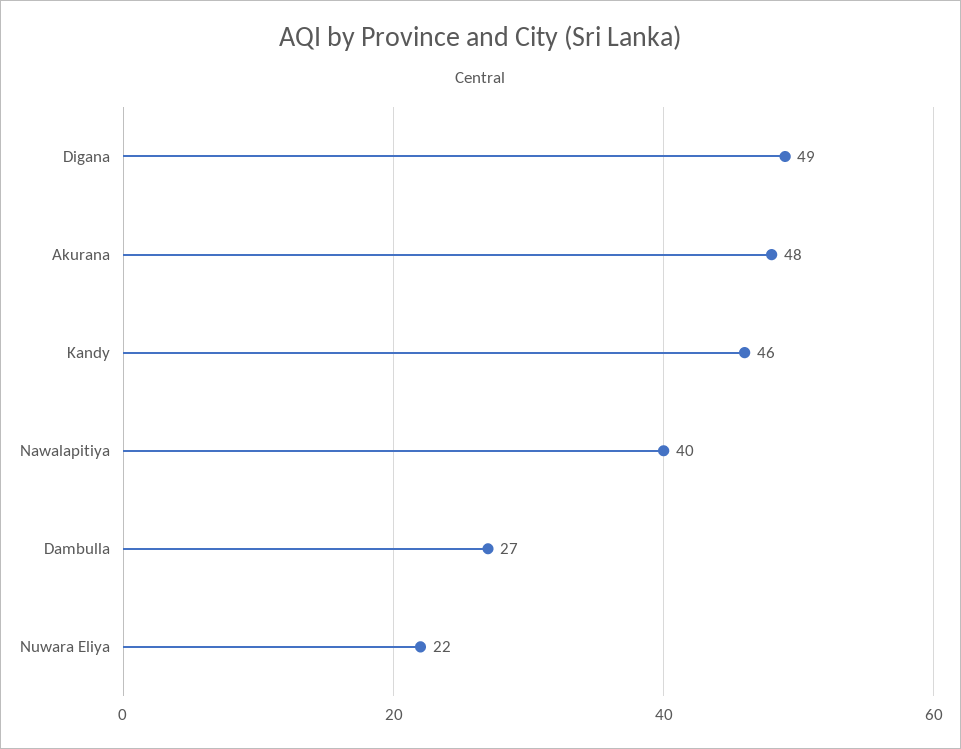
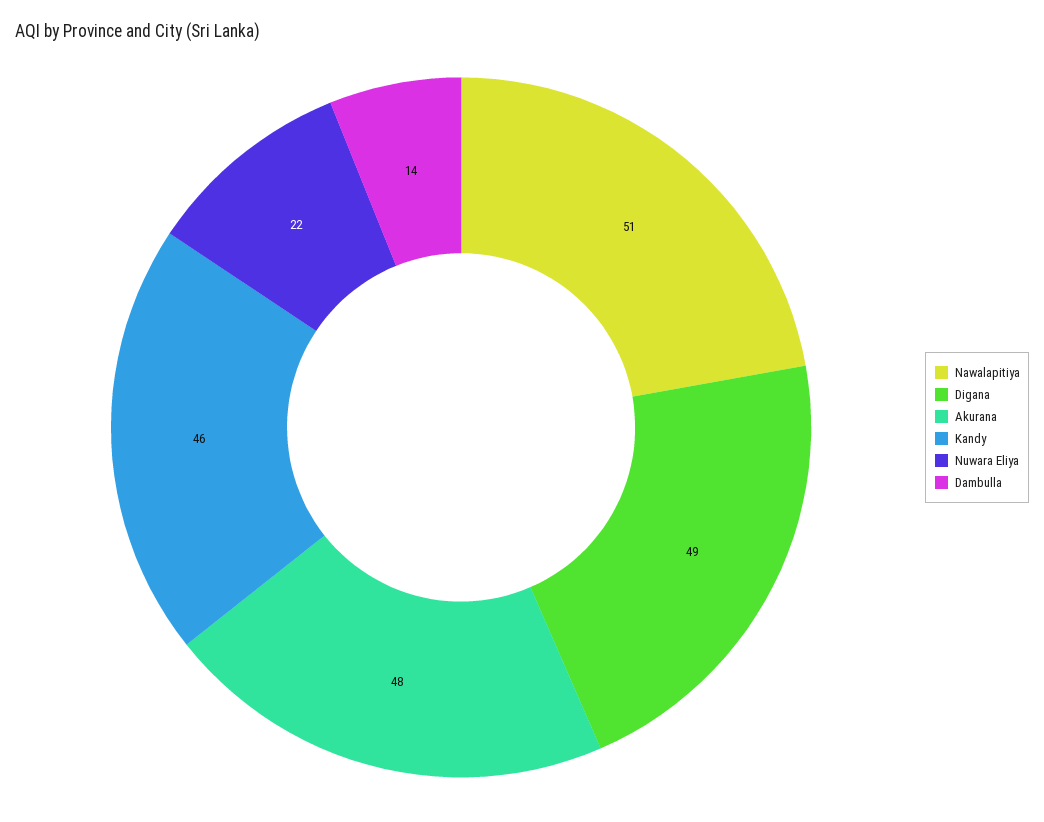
Nawalapitiya: 40 -> 51
Dambulla: 27 -> 14

